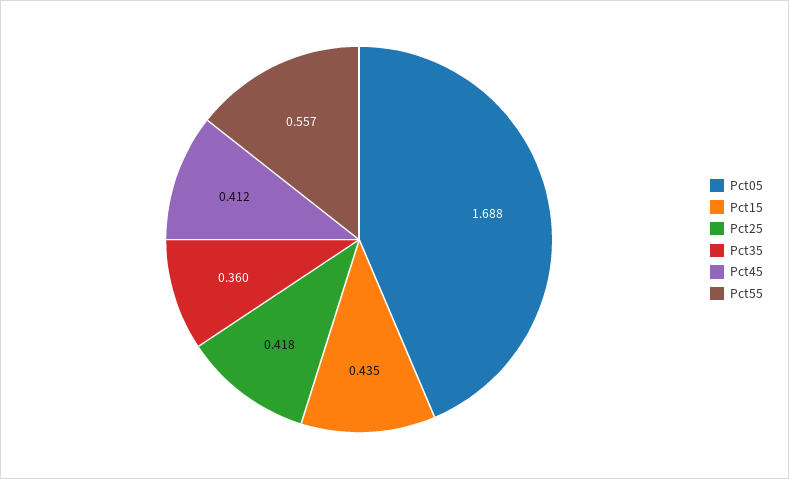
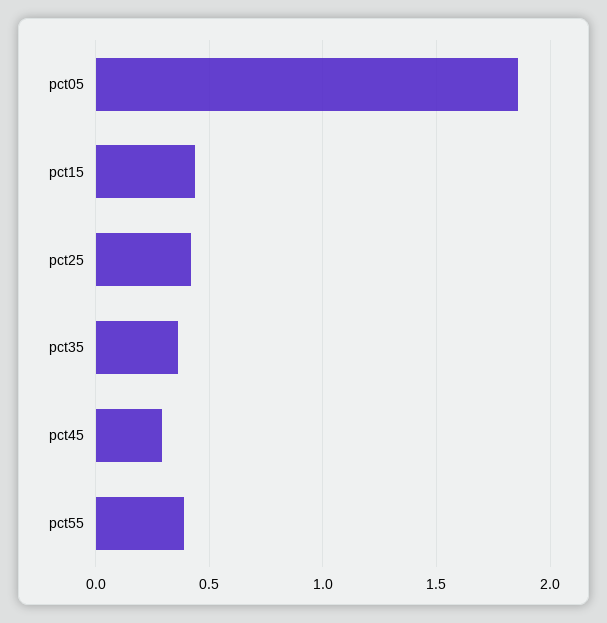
Pct05: 1.688 -> 1.85
Pct45: 0.412 -> 0.3
Pct55: 0.557 -> 0.4

